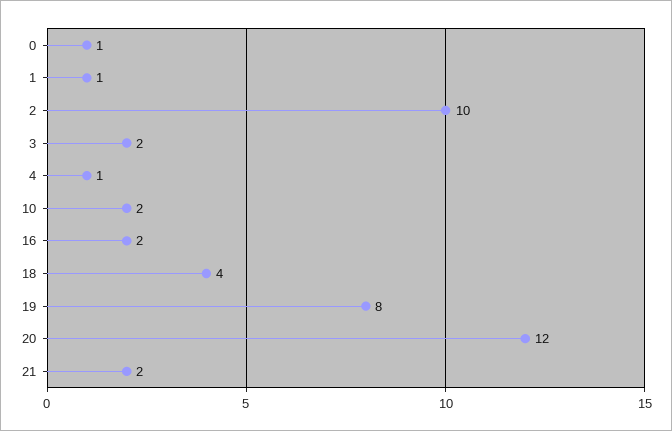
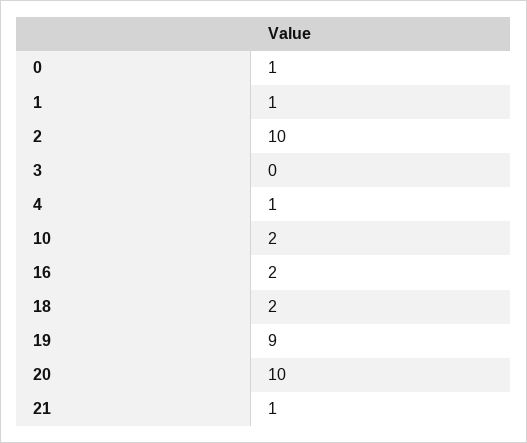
3: 2 -> 0
18: 4 -> 2
19: 8 -> 9
20: 12 -> 10
21: 2 -> 1

